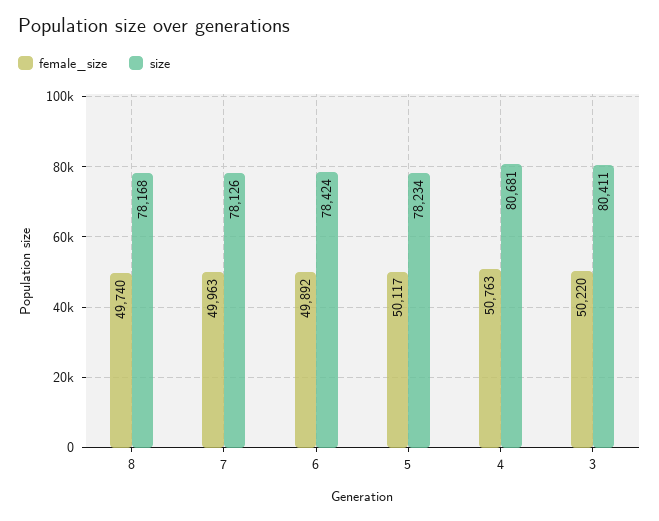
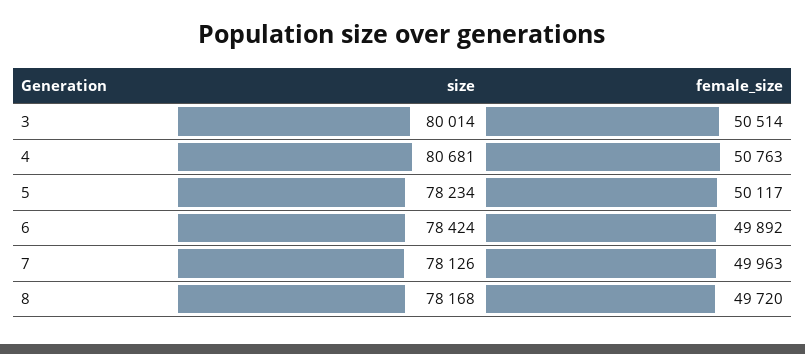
female_size, 8: 49740 -> 49720
female_size, 3: 50220 -> 50514
size, 3: 80411 -> 80014

